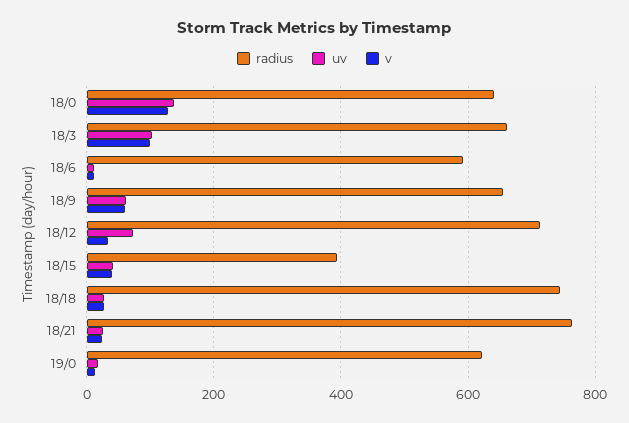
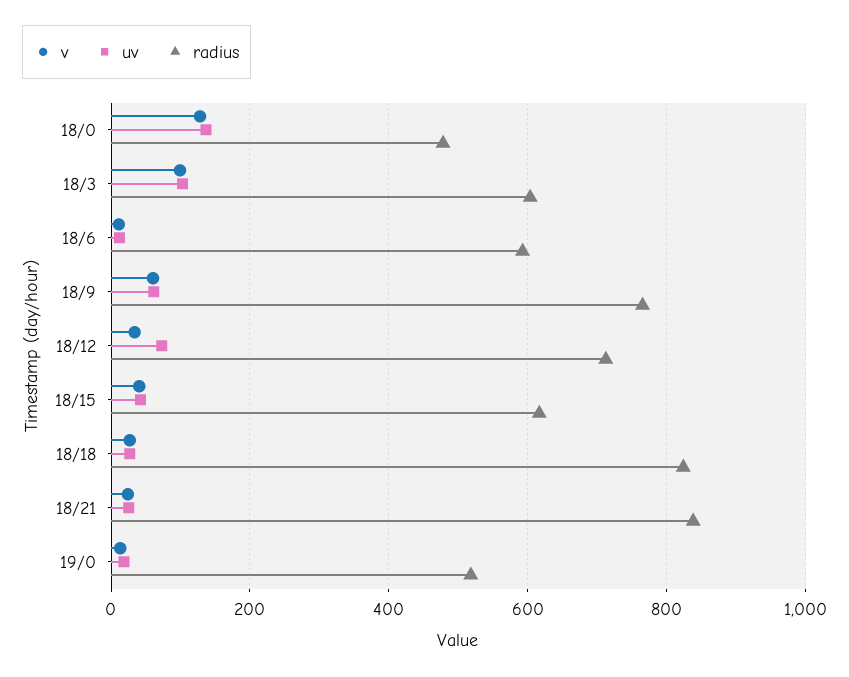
radius, 18/0: 640 -> 480
radius, 18/3: 660 -> 600
radius, 18/9: 660 -> 760
radius, 18/15: 400 -> 620
radius, 18/18: 740 -> 820
radius, 18/21: 760 -> 840
radius, 19/0: 620 -> 520

